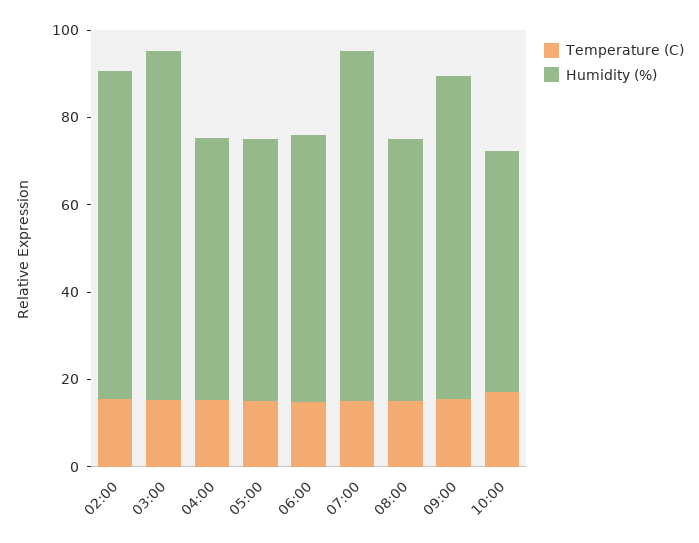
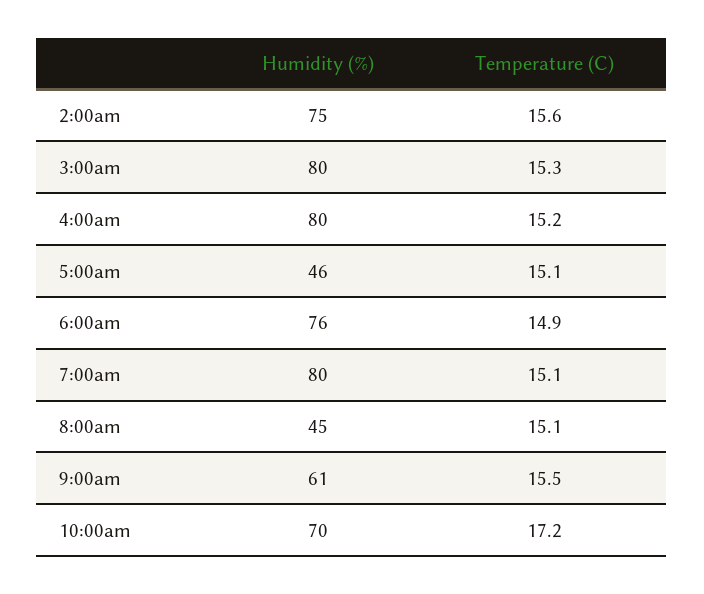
Humidity (%), 04:00: 60 -> 80
Humidity (%), 05:00: 60 -> 46
Humidity (%), 06:00: 60 -> 76
Humidity (%), 08:00: 60 -> 45
Humidity (%), 09:00: 75 -> 61
Humidity (%), 10:00: 55 -> 70

